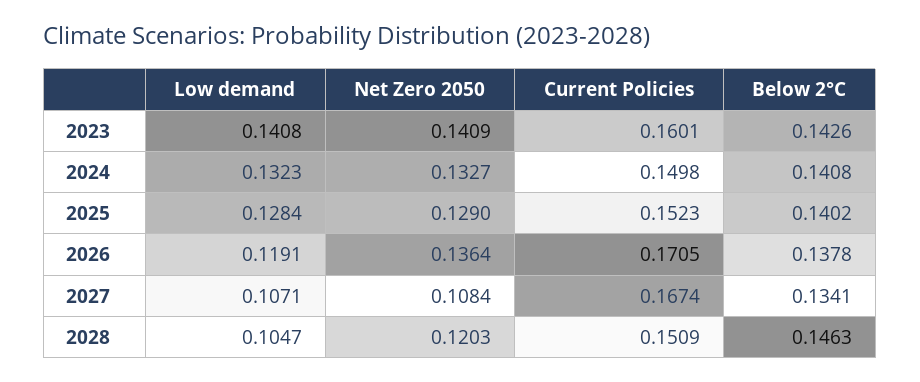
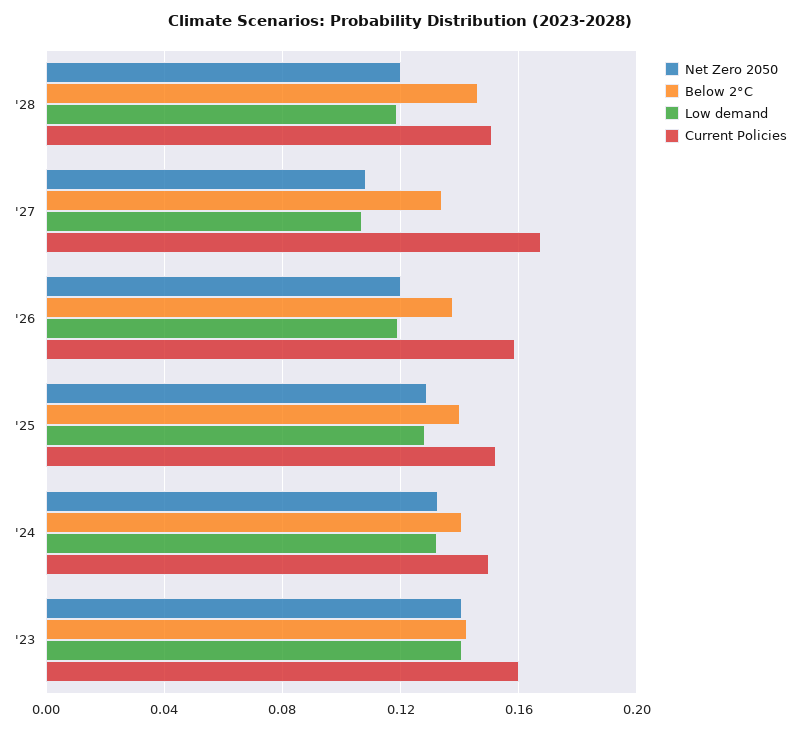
Net Zero 2050, 2026: 0.1364 -> 0.12
Current Policies, 2026: 0.1705 -> 0.16
Low demand, 2028: 0.1047 -> 0.12

